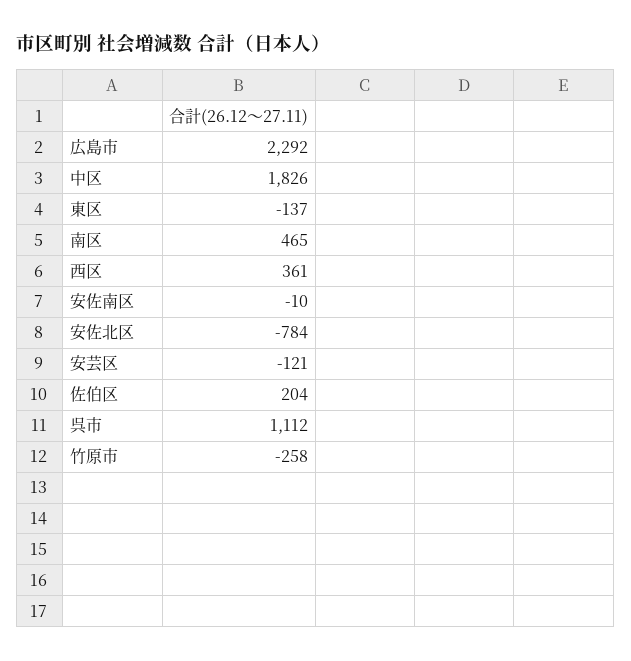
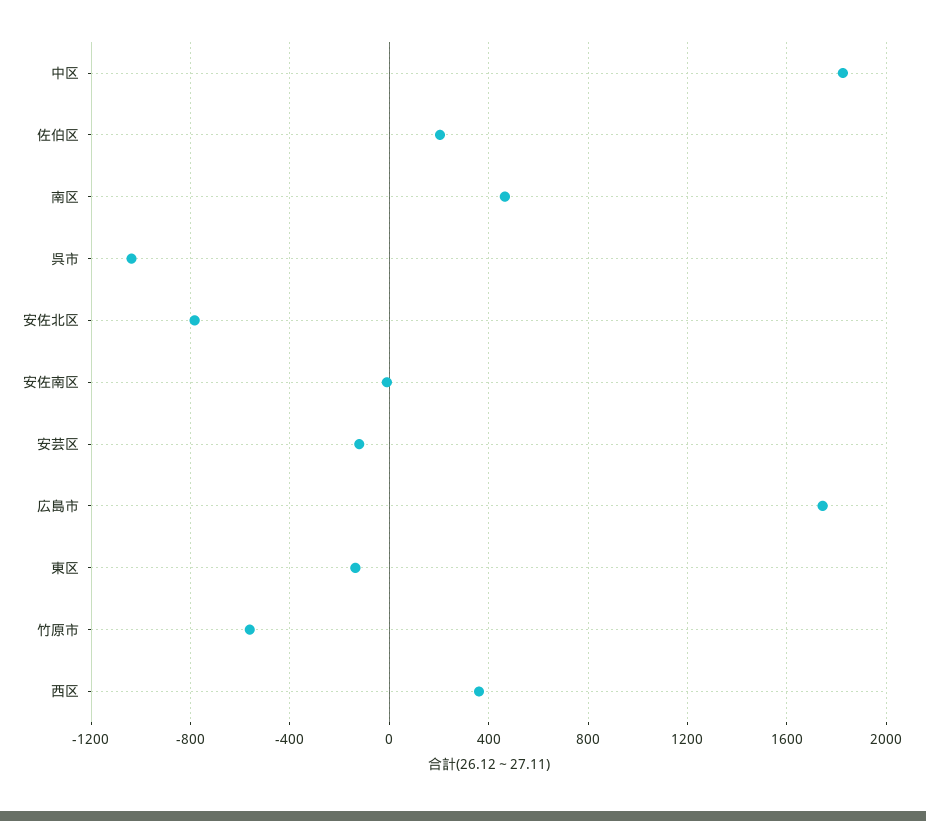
広島市: 2292 -> 1750
呉市: 1112 -> -1050
竹原市: -258 -> -550

